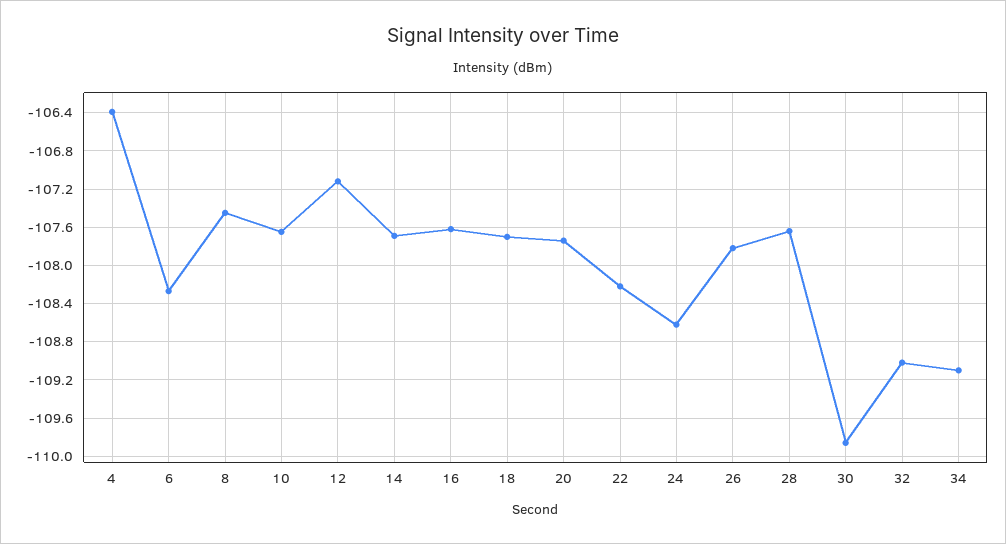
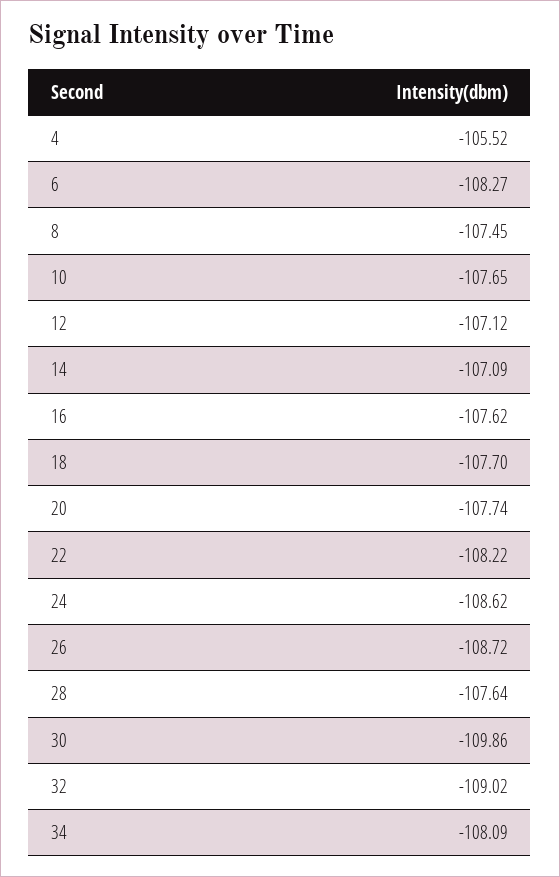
4: -106.4 -> -105.52
14: -107.7 -> -107.09
26: -107.8 -> -108.72
34: -109.1 -> -108.09

